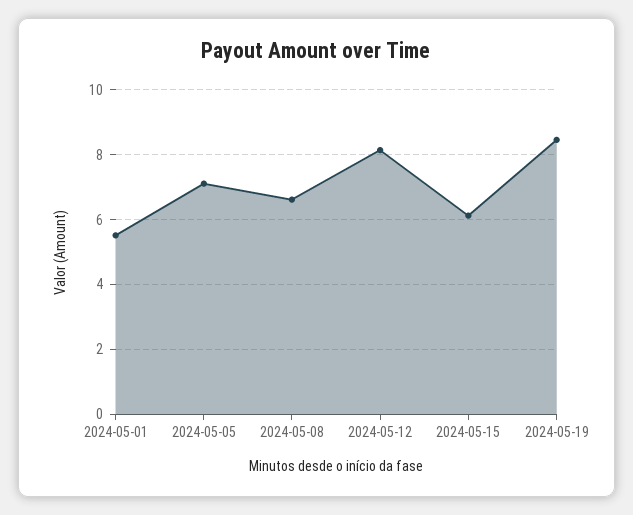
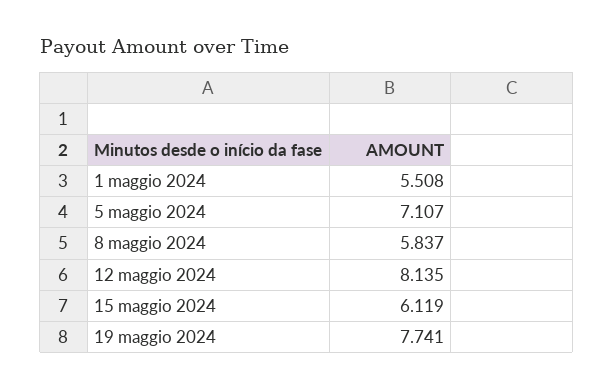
2024-05-08: 6.6 -> 5.837
2024-05-19: 8.4 -> 7.741

